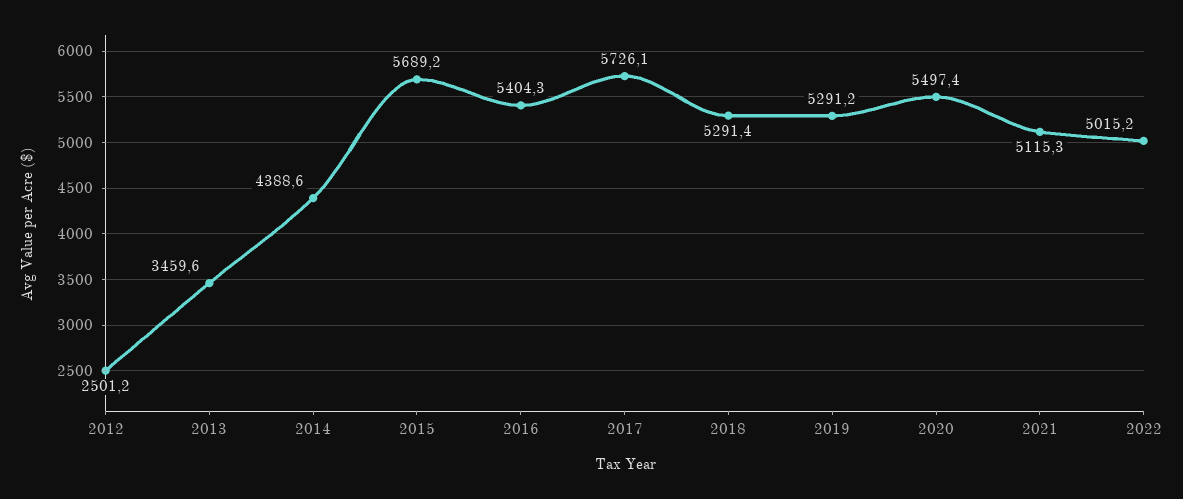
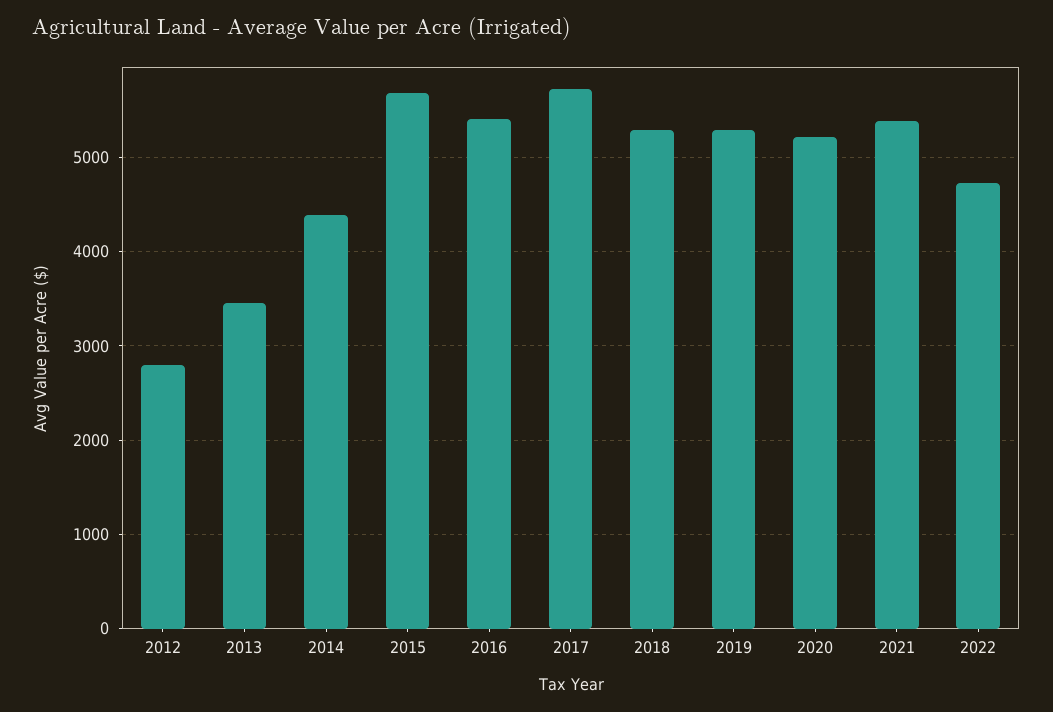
2012: 2501.2 -> 2800
2020: 5497.4 -> 5200
2021: 5115.3 -> 5400
2022: 5015.2 -> 4700

